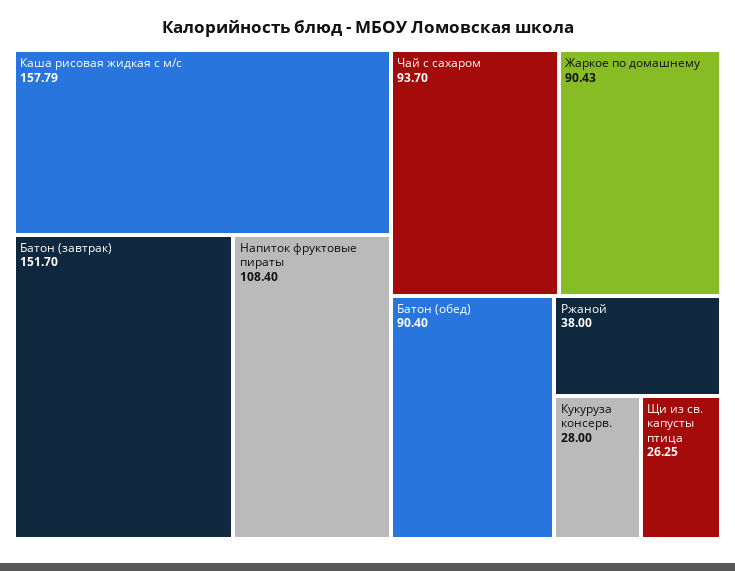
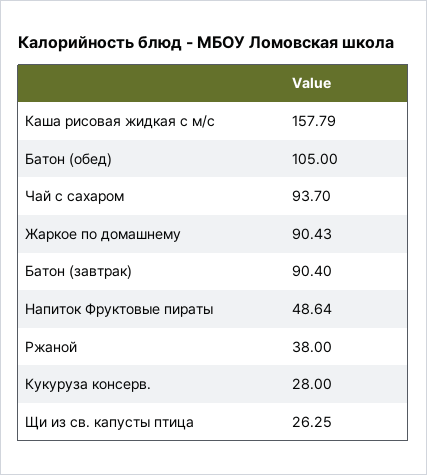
Батон (завтрак): 151.7 -> 90.4
Напиток фруктовые пираты: 108.4 -> 48.64
Батон (обед): 90.4 -> 105

